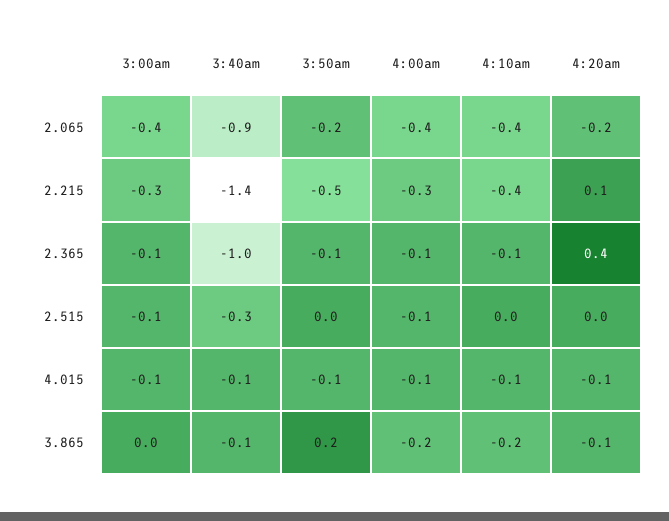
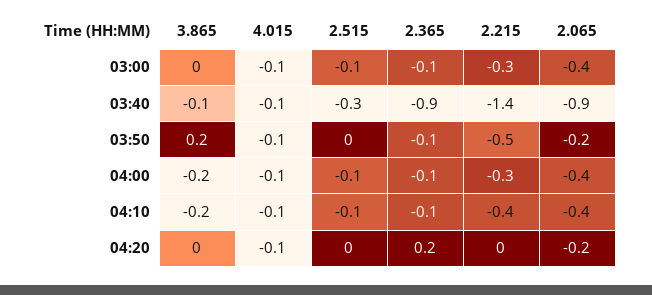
4:20am, 2.215: 0.1 -> 0
3:40am, 2.365: -1 -> -0.9
4:20am, 2.365: 0.4 -> 0.2
4:10am, 2.515: 0 -> -0.1
4:20am, 3.865: -0.1 -> 0

